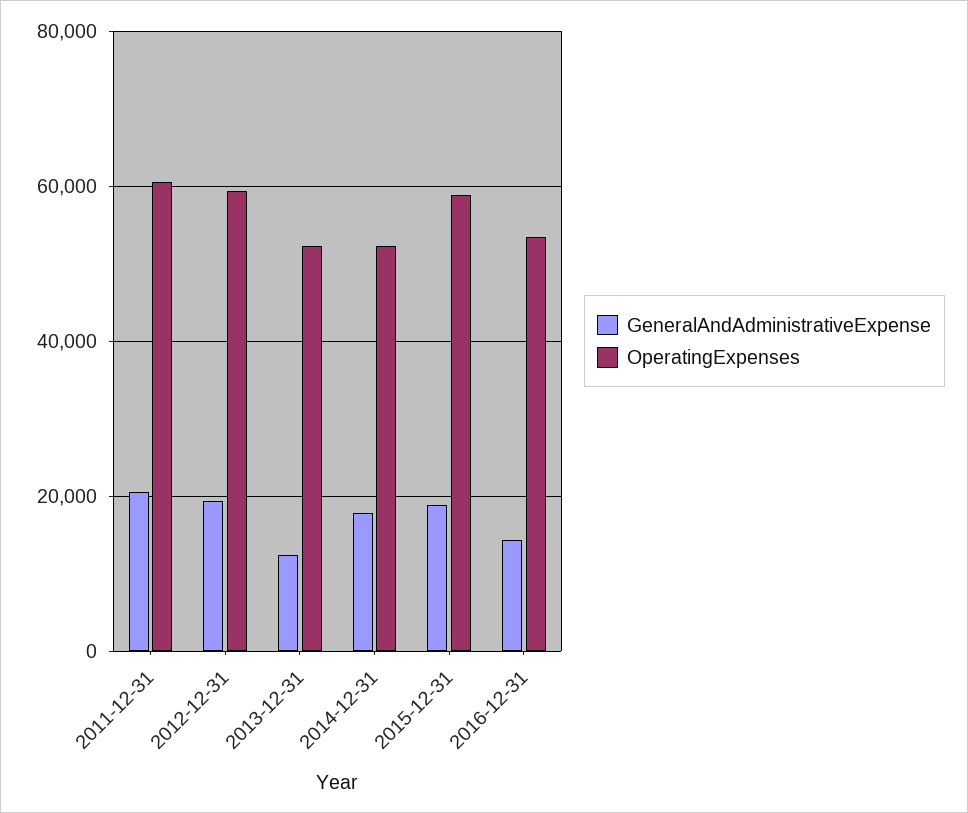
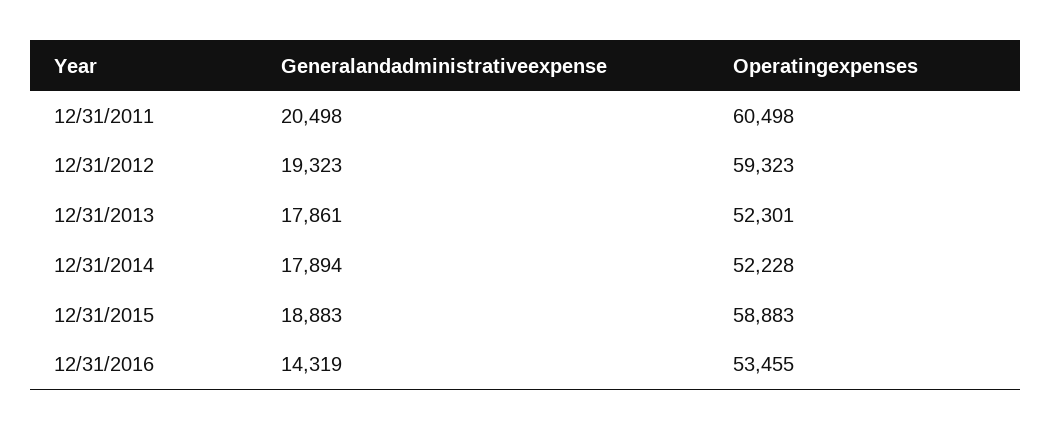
GeneralAndAdministrativeExpense, 2013-12-31: 12000 -> 17861

